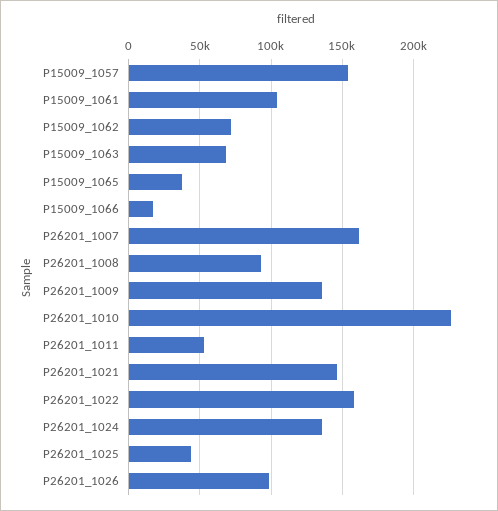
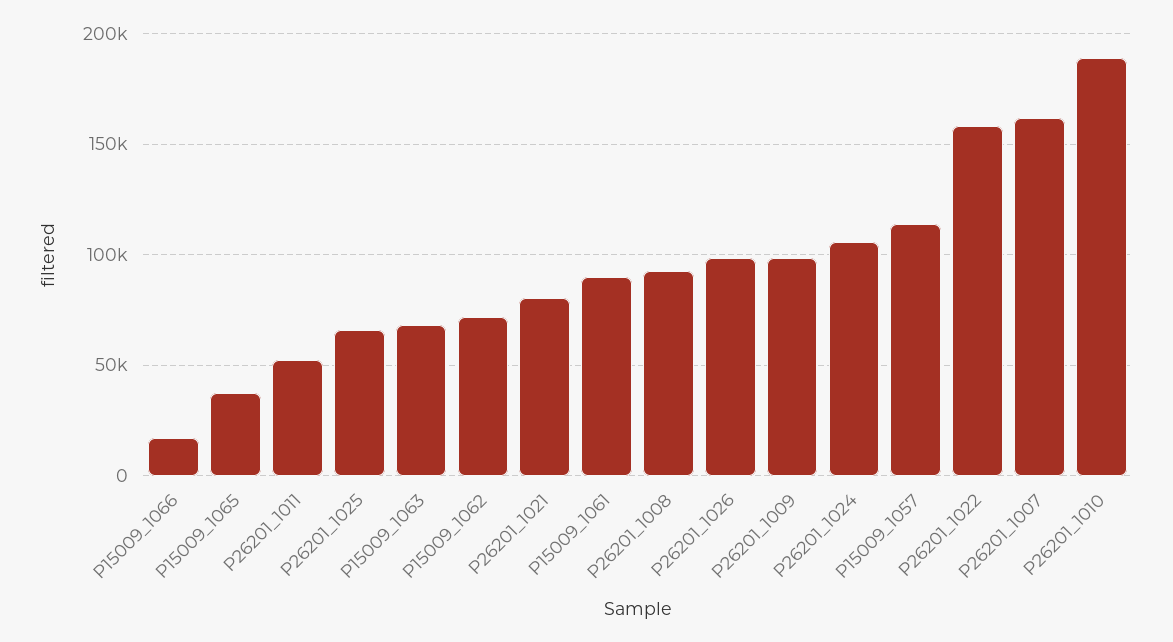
P15009_1057: 155000 -> 115000
P15009_1061: 105000 -> 90000
P26201_1009: 135000 -> 100000
P26201_1010: 225000 -> 190000
P26201_1021: 145000 -> 80000
P26201_1024: 135000 -> 105000
P26201_1025: 45000 -> 65000

